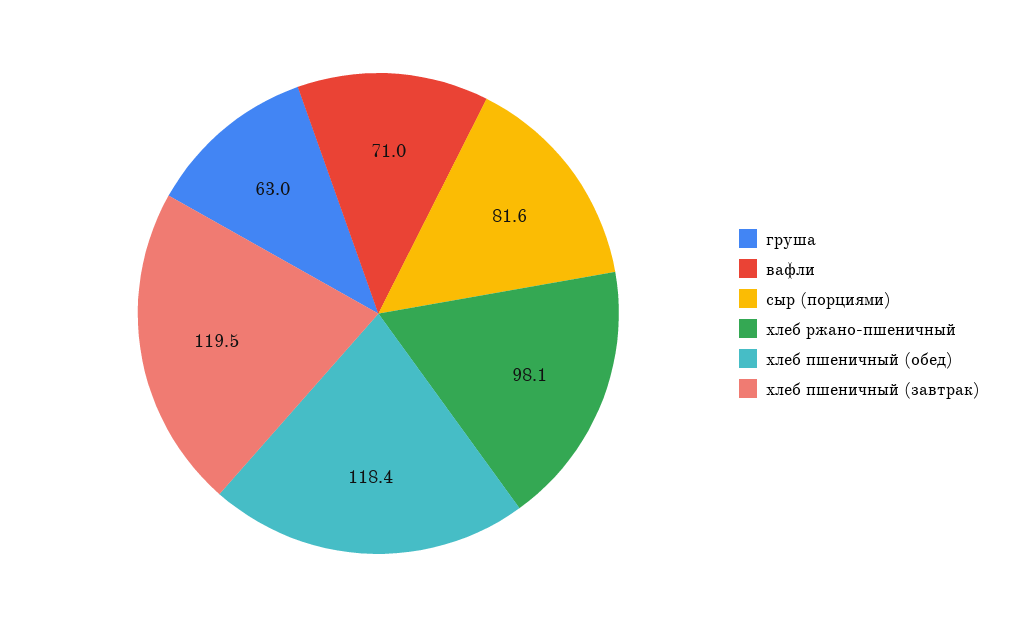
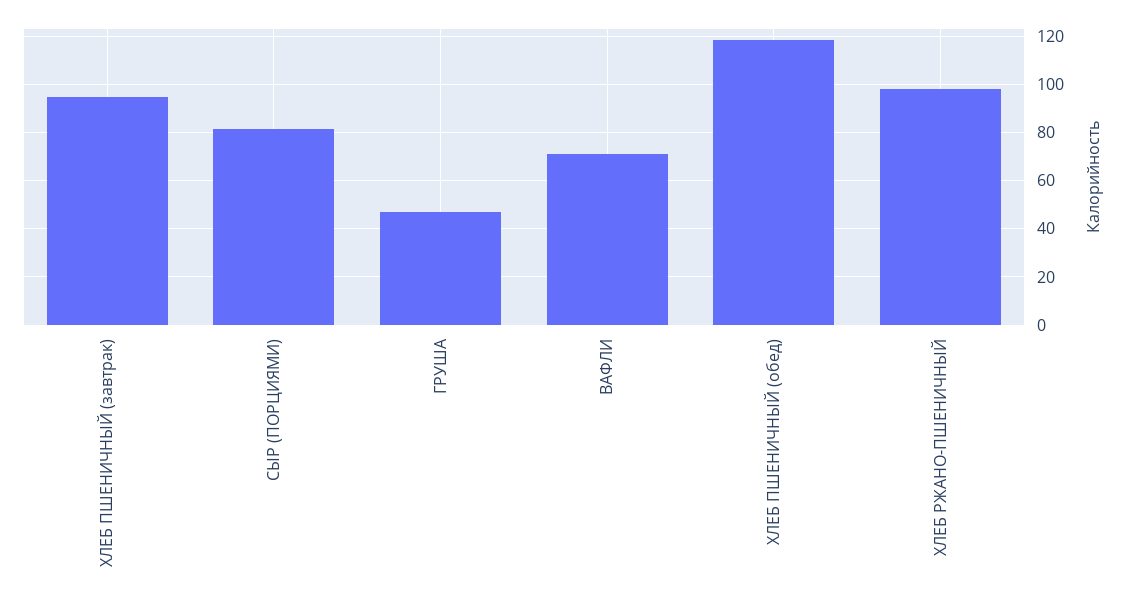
груша: 63 -> 47.5
хлеб пшеничный (завтрак): 119.5 -> 95

